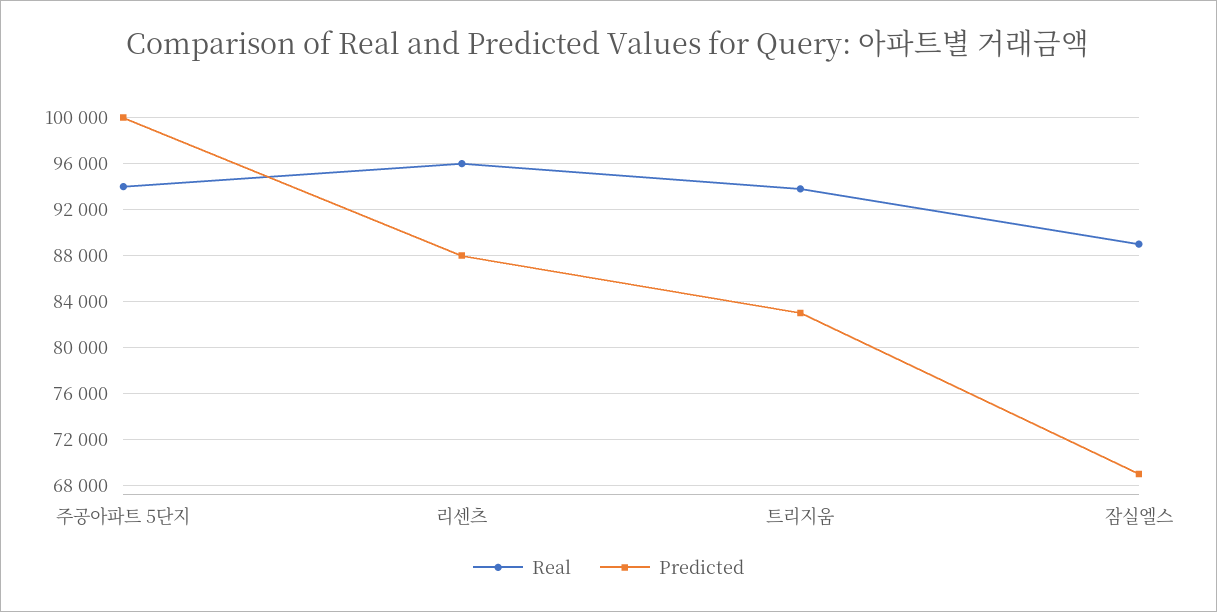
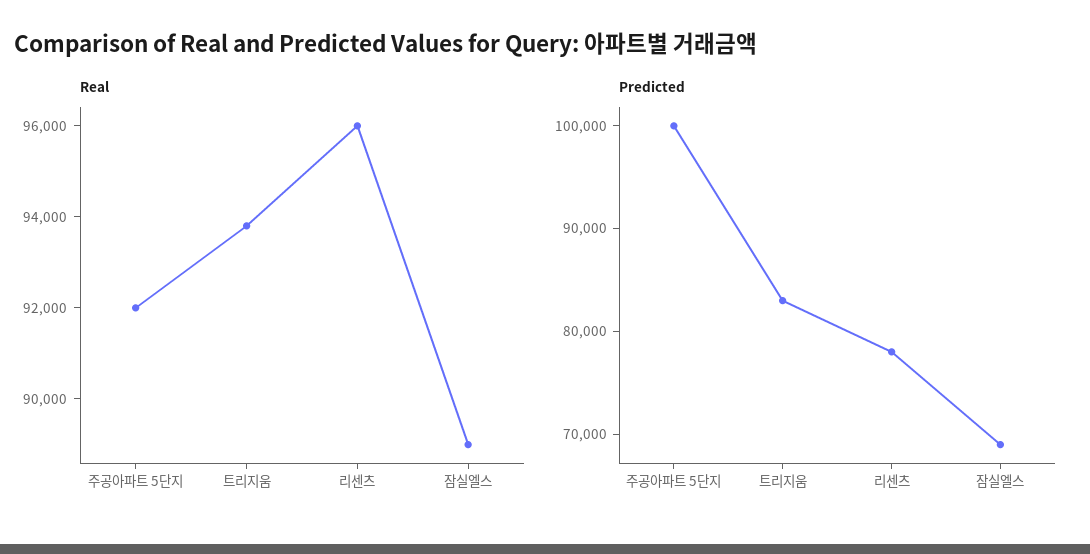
Real, 주공아파트 5단지: 94000 -> 92000
Predicted, 리센츠: 88000 -> 78000

